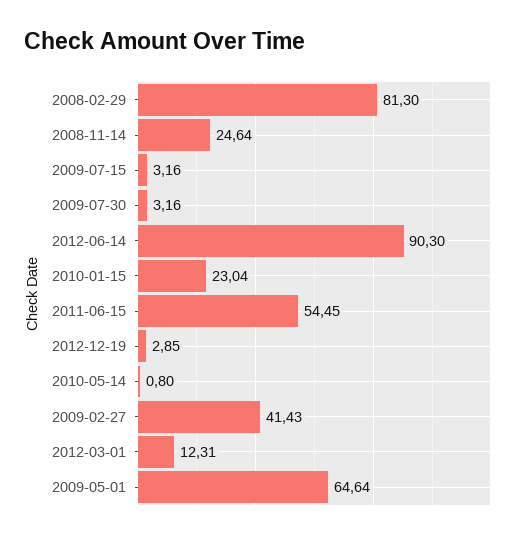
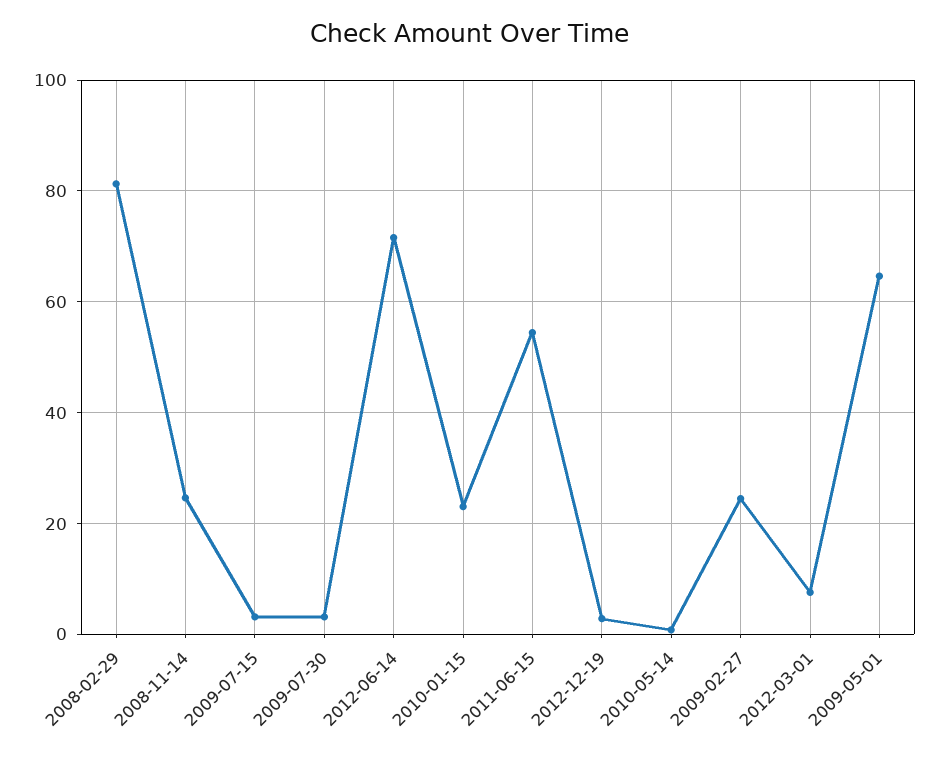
2012-06-14: 90.3 -> 72
2009-02-27: 41.43 -> 24
2012-03-01: 12.31 -> 8

